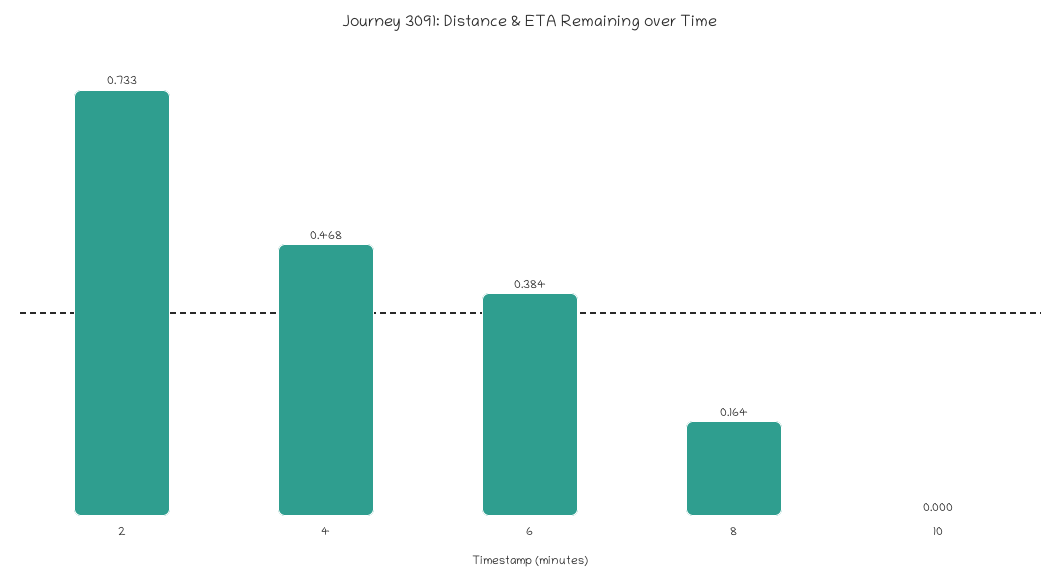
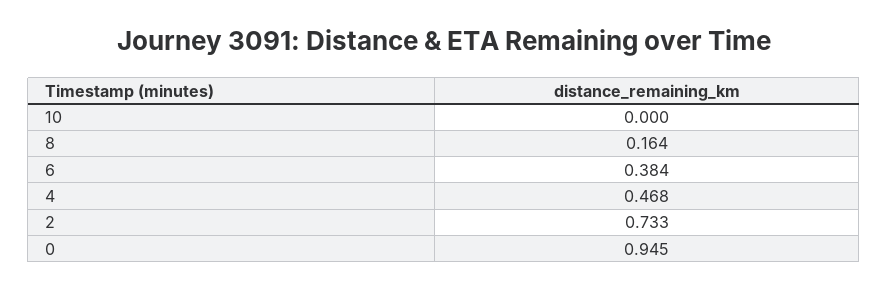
0: none -> 0.945

